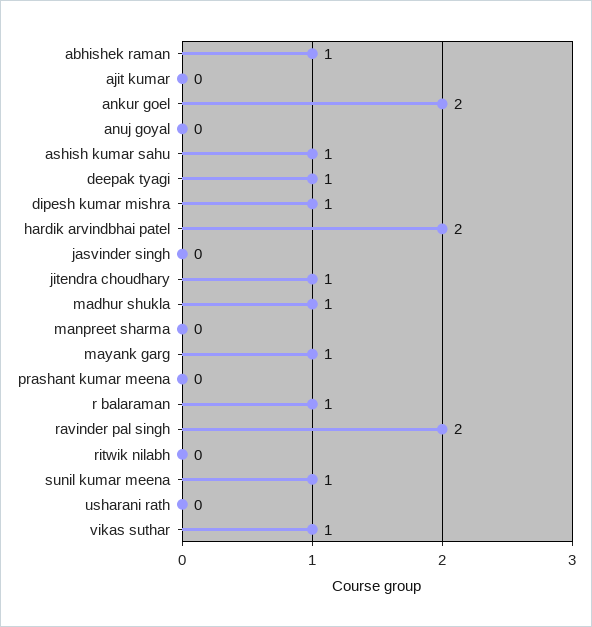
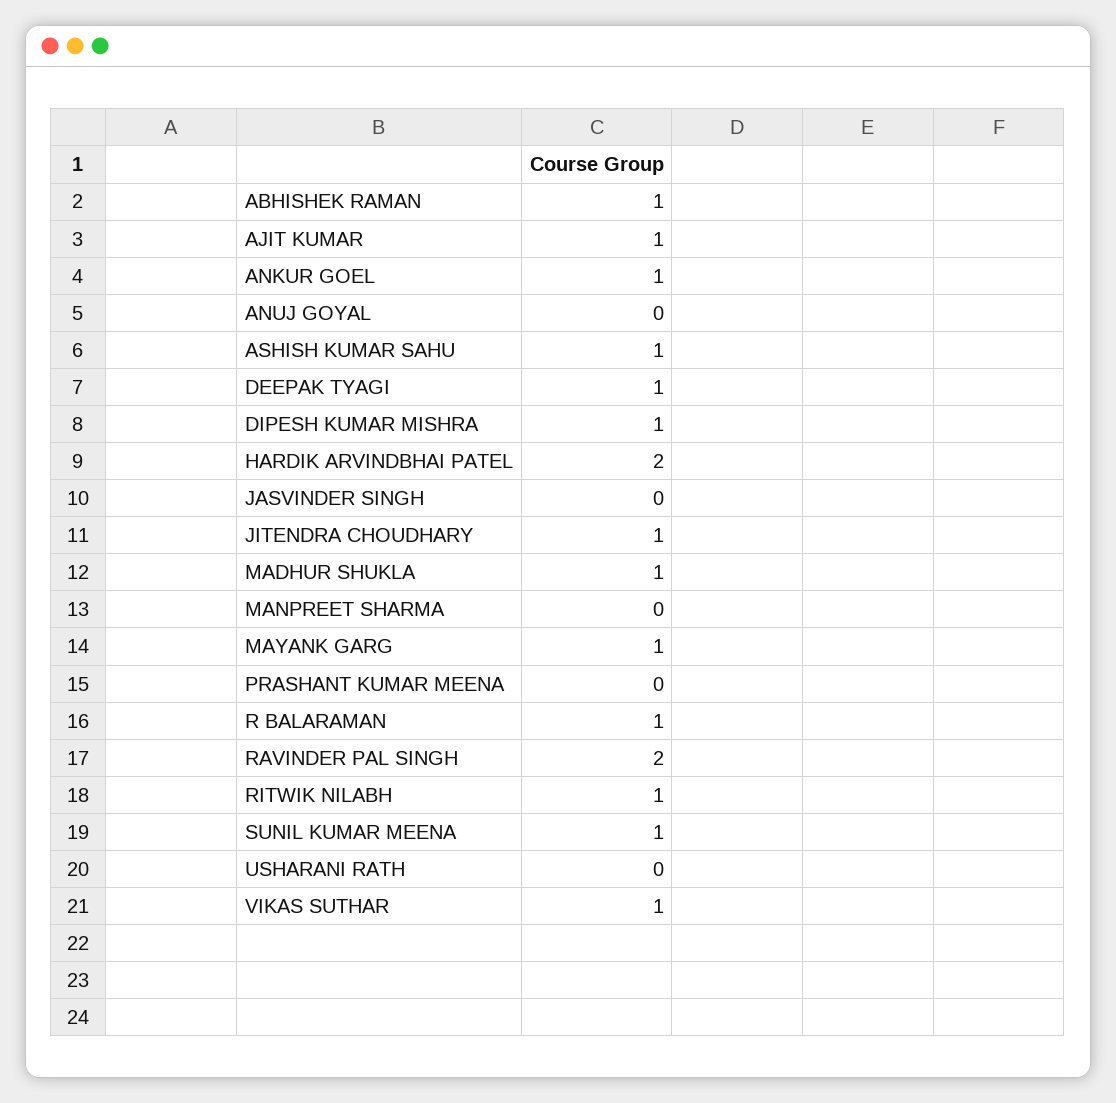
ajit kumar: 0 -> 1
ankur goel: 2 -> 1
ritwik nilabh: 0 -> 1

